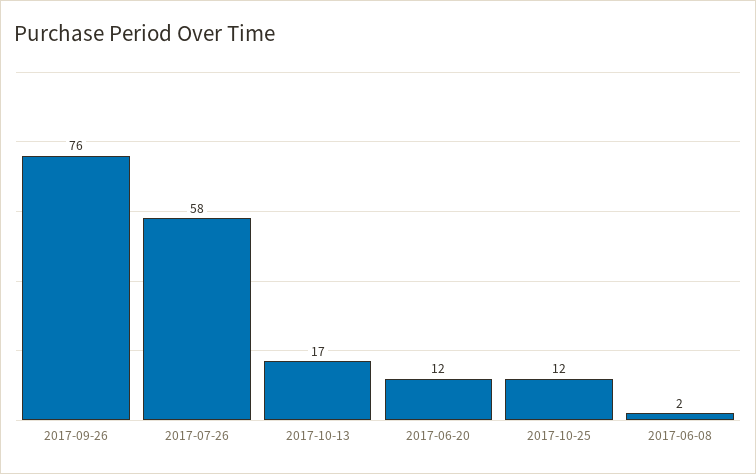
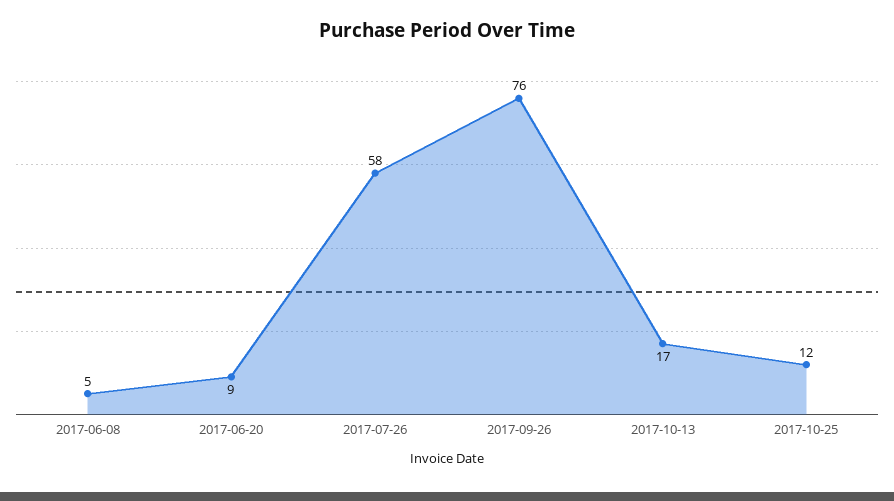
2017-06-20: 12 -> 9
2017-06-08: 2 -> 5

